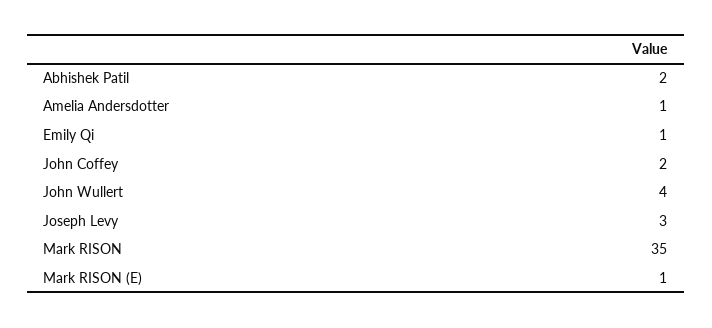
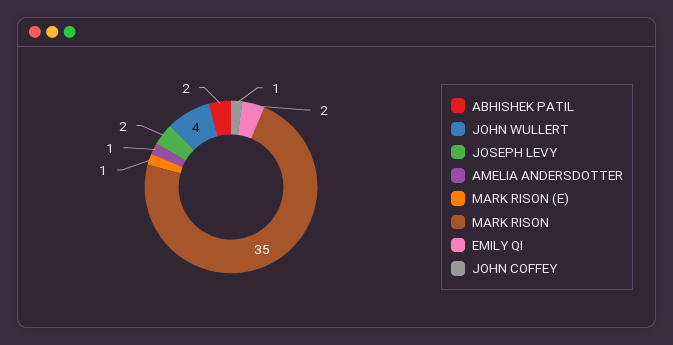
Emily Qi: 1 -> 2
John Coffey: 2 -> 1
Joseph Levy: 3 -> 2

